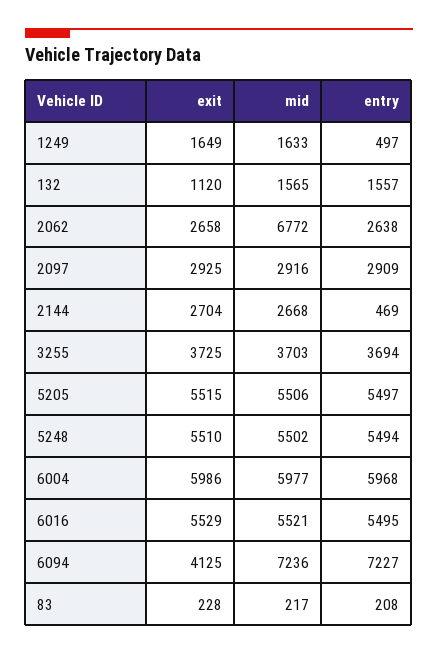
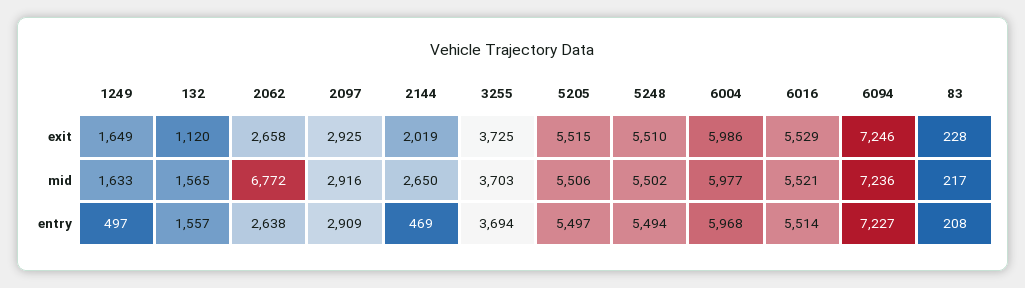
exit, 2144: 2704 -> 2019
mid, 2144: 2668 -> 2650
entry, 6016: 5495 -> 5514
exit, 6094: 4125 -> 7246

